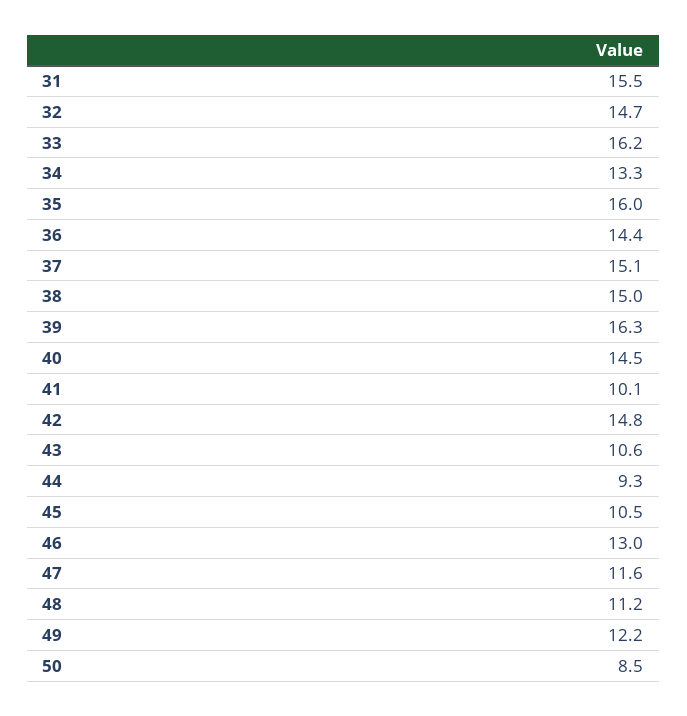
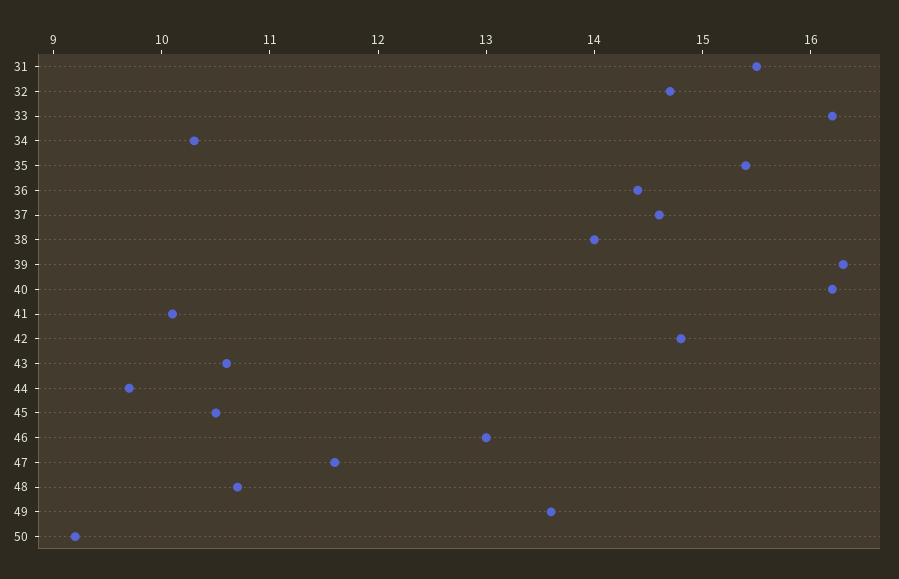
34: 13.3 -> 10.3
35: 16 -> 15.4
37: 15.1 -> 14.6
38: 15 -> 14
40: 14.5 -> 16.2
44: 9.3 -> 9.7
48: 11.2 -> 10.7
49: 12.2 -> 13.6
50: 8.5 -> 9.2

